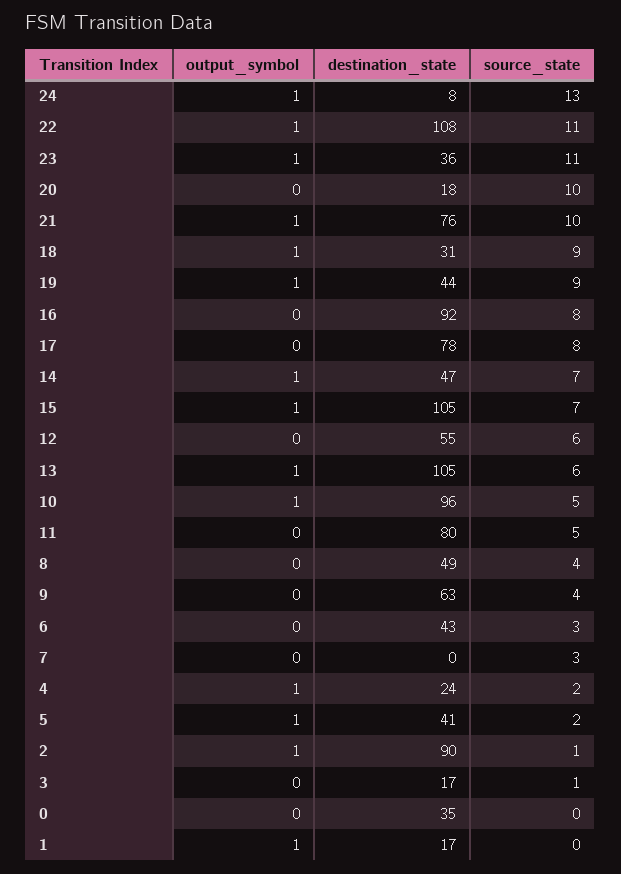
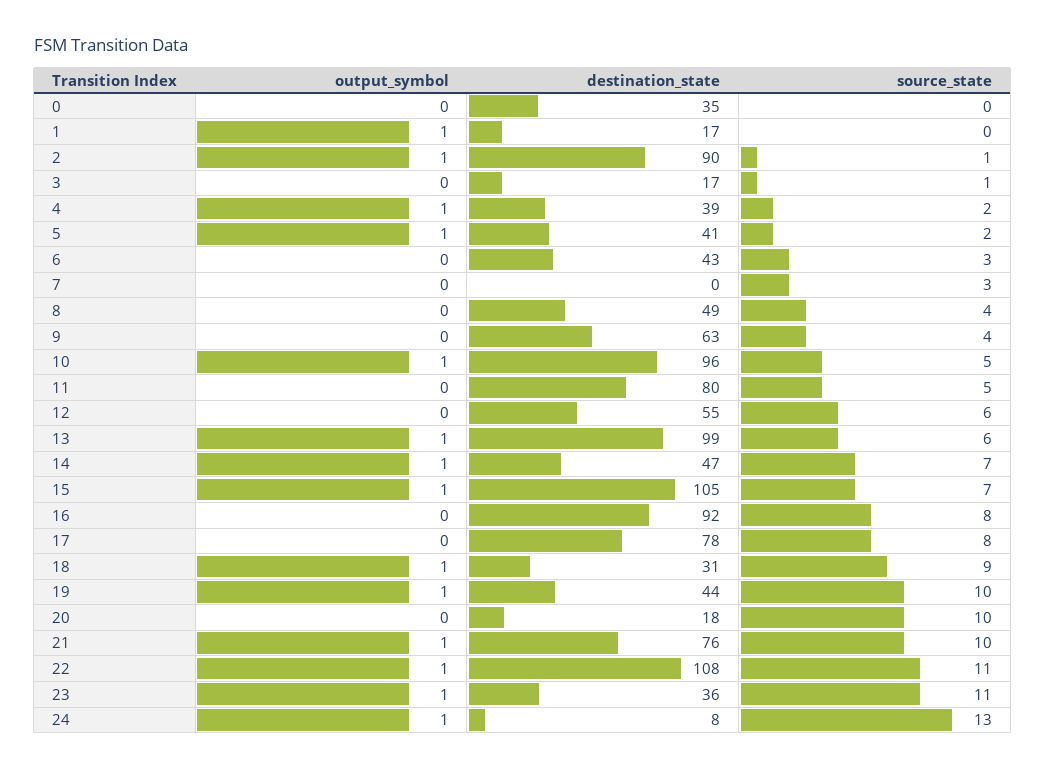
source_state, 19: 9 -> 10
destination_state, 13: 105 -> 99
destination_state, 4: 24 -> 39

